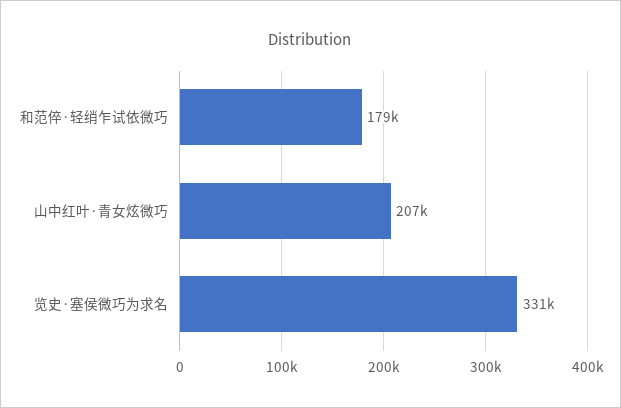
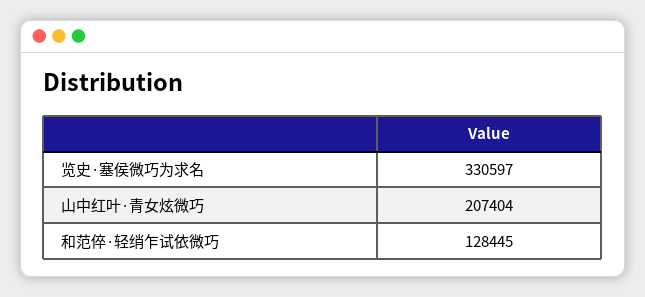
和范倅·轻绡乍试依微巧: 179000 -> 128445

